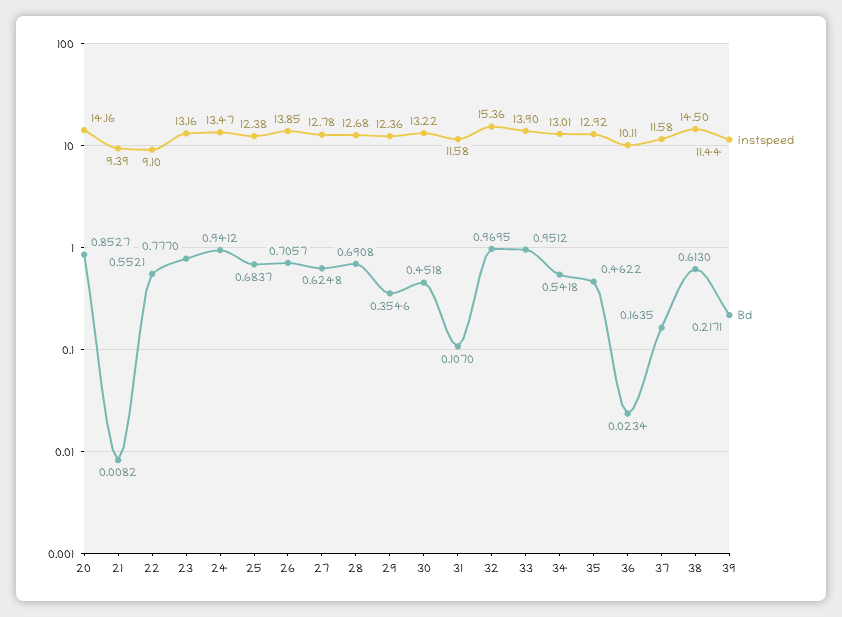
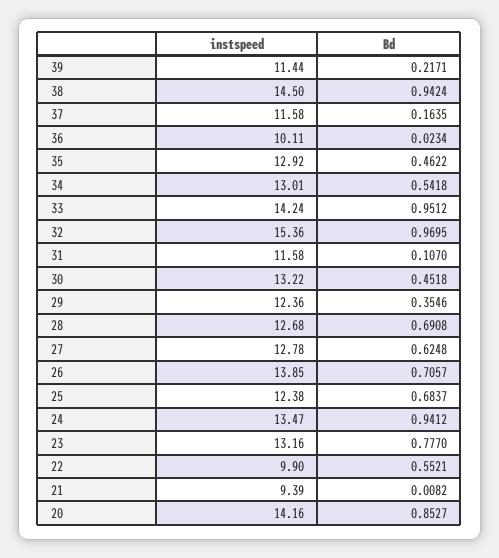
instspeed, 22: 9.1 -> 9.9
instspeed, 33: 13.9 -> 14.24
Bd, 38: 0.613 -> 0.9424

